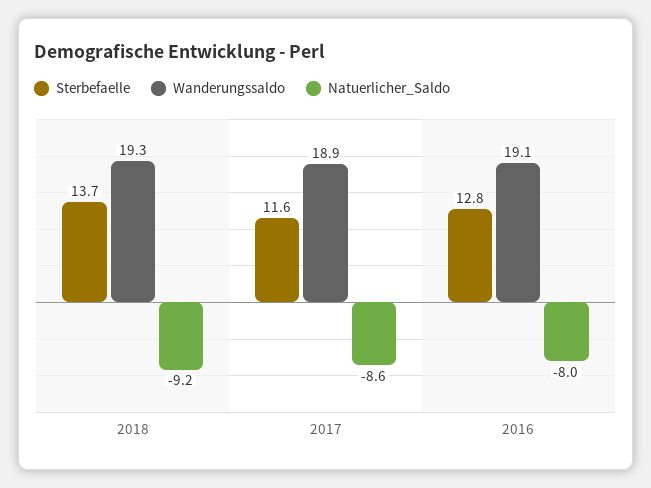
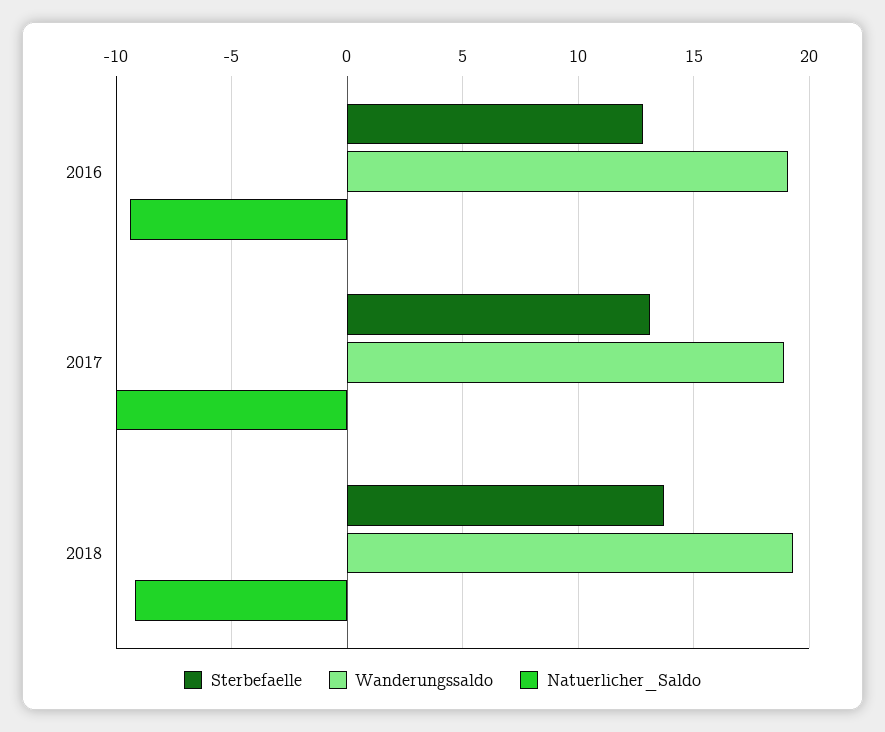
Sterbefaelle, 2017: 11.6 -> 13
Natuerlicher_Saldo, 2017: -8.6 -> -10
Natuerlicher_Saldo, 2016: -8 -> -9.5

